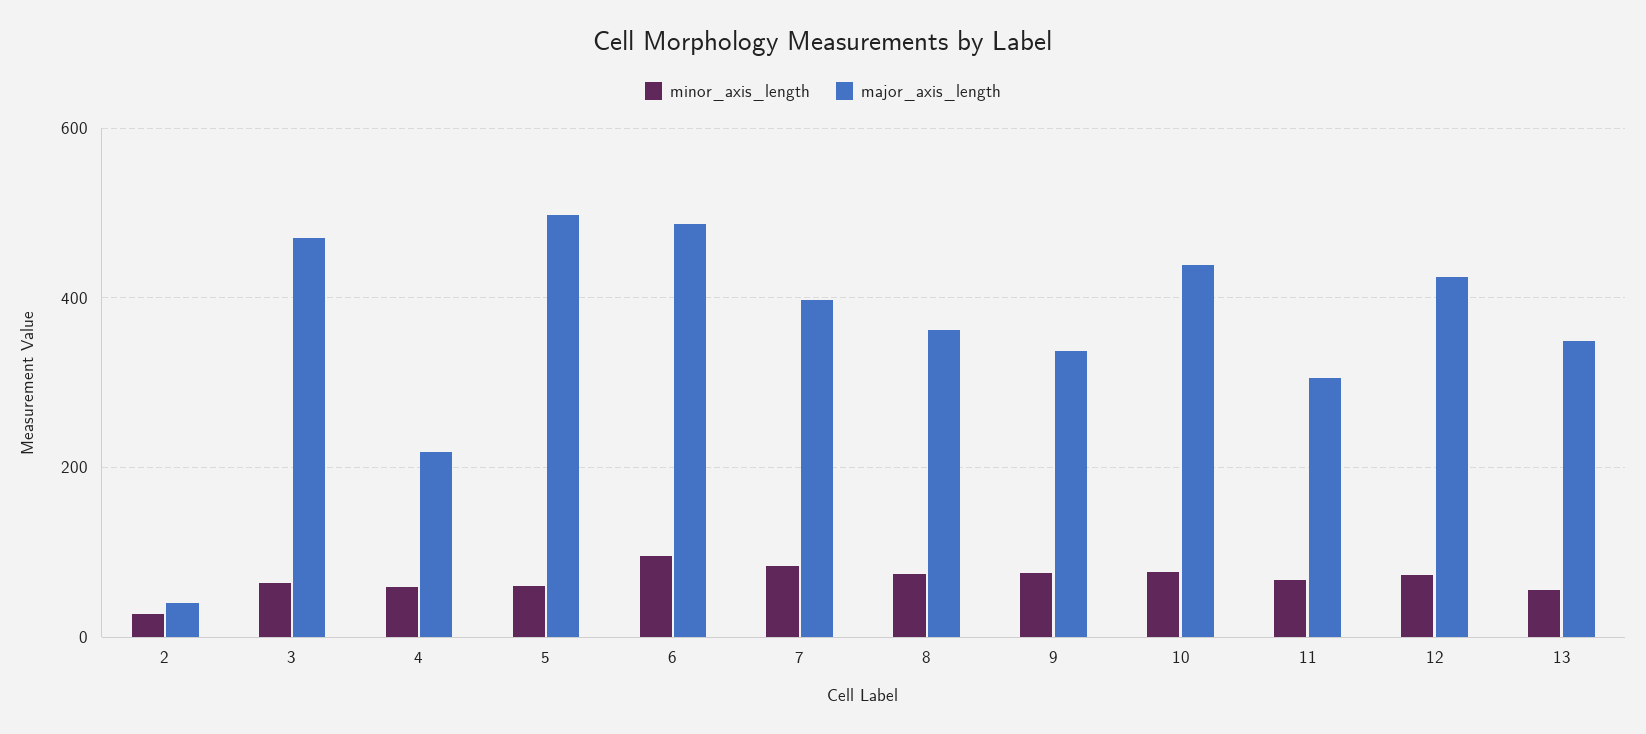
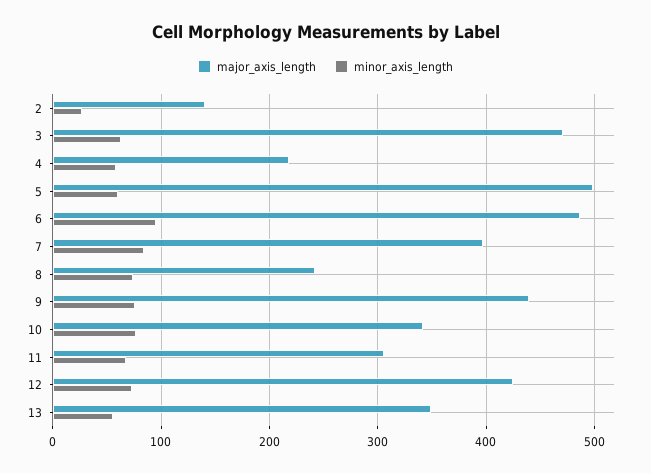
major_axis_length, 2: 40 -> 140
major_axis_length, 8: 360 -> 240
major_axis_length, 9: 340 -> 440
major_axis_length, 10: 440 -> 340

